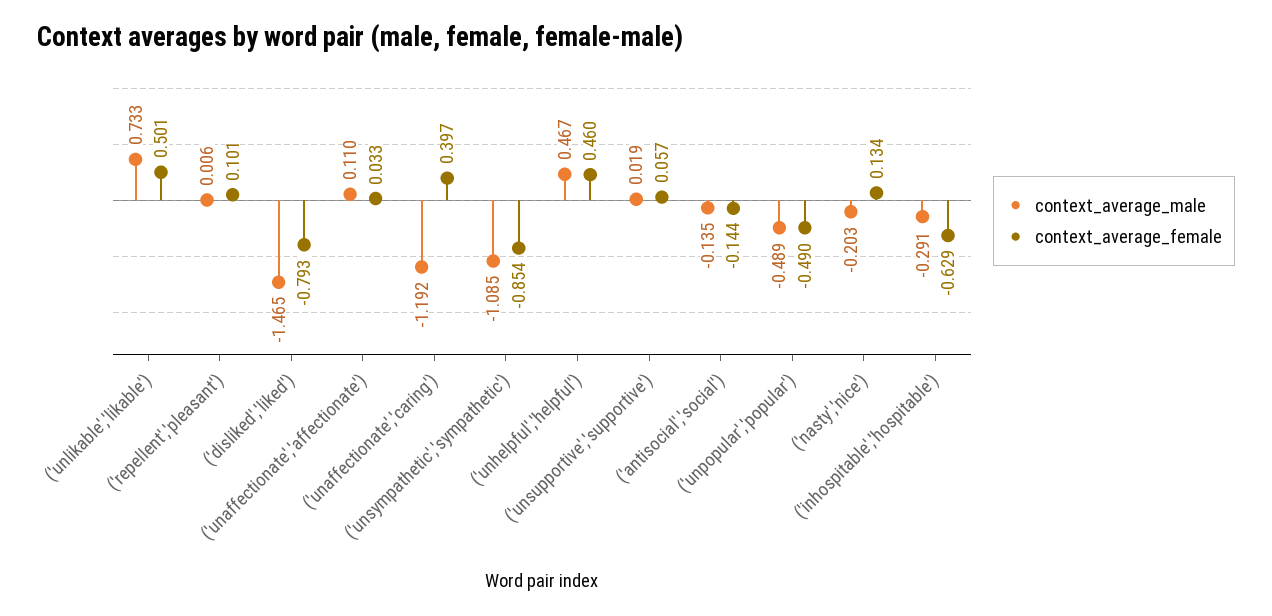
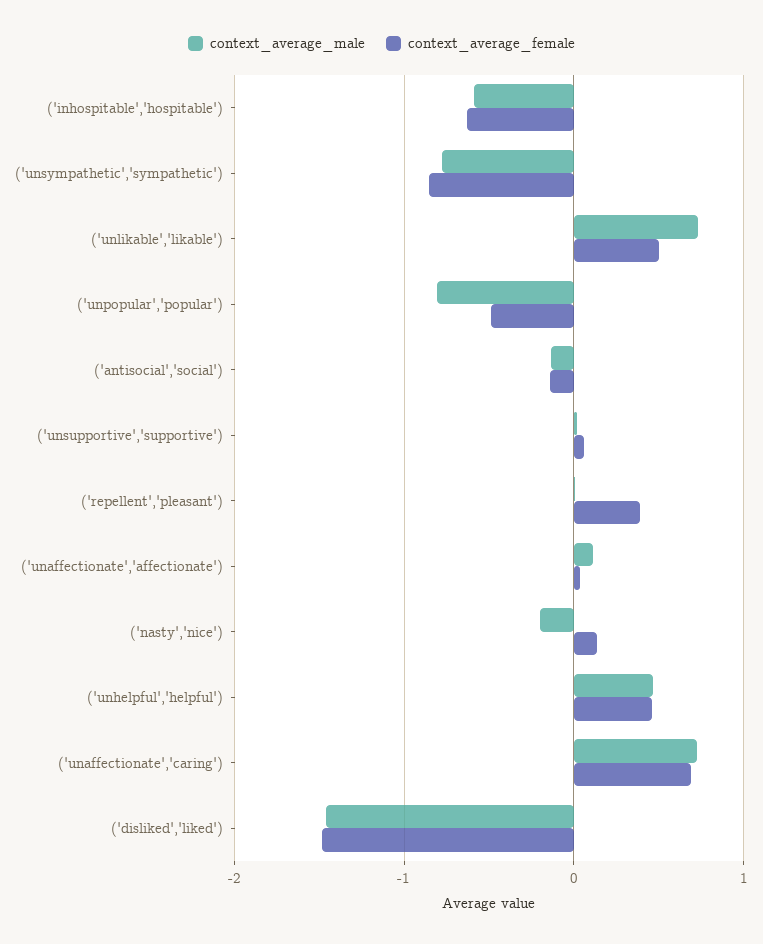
context_average_female, ('repellent','pleasant'): 0.101 -> 0.4
context_average_female, ('disliked','liked'): -0.793 -> -1.5
context_average_male, ('unaffectionate','caring'): -1.192 -> 0.7
context_average_female, ('unaffectionate','caring'): 0.397 -> 0.7
context_average_male, ('unsympathetic','sympathetic'): -1.085 -> -0.8
context_average_male, ('unpopular','popular'): -0.489 -> -0.8
context_average_male, ('inhospitable','hospitable'): -0.291 -> -0.6

